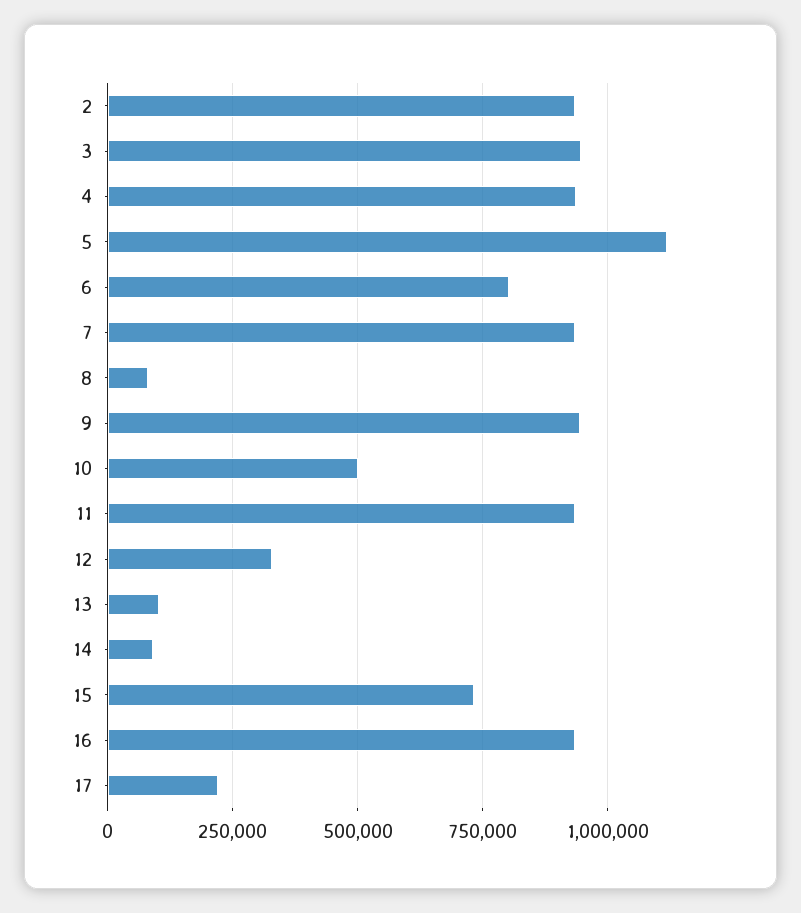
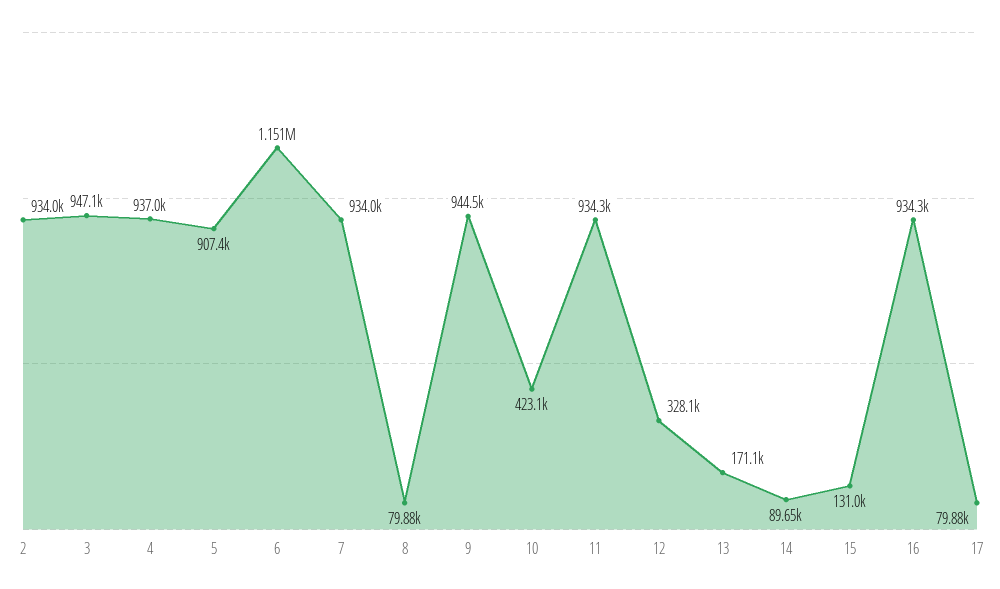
5: 1125000 -> 907400
6: 800000 -> 1151000
10: 500000 -> 423100
13: 100000 -> 171100
15: 725000 -> 131000
17: 225000 -> 79880

